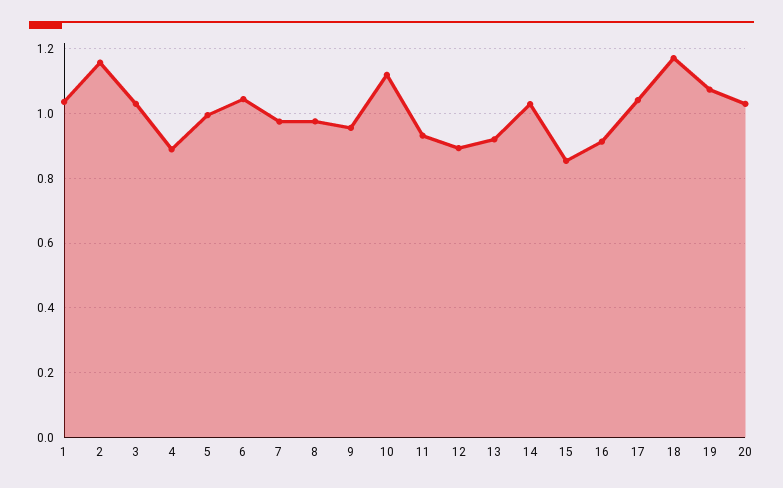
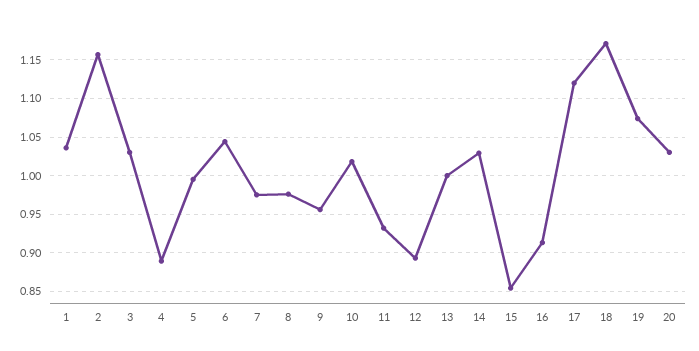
10: 1.12 -> 1.02
13: 0.92 -> 1
17: 1.04 -> 1.12

